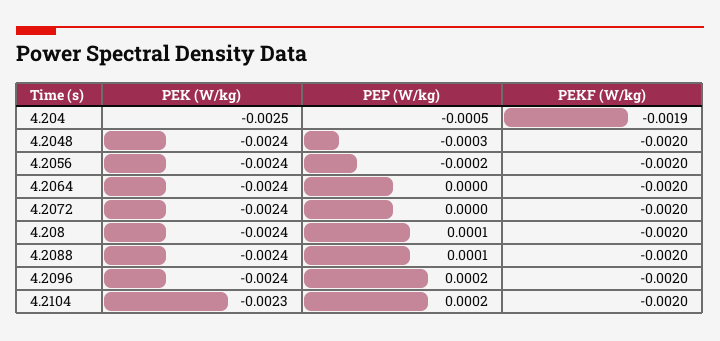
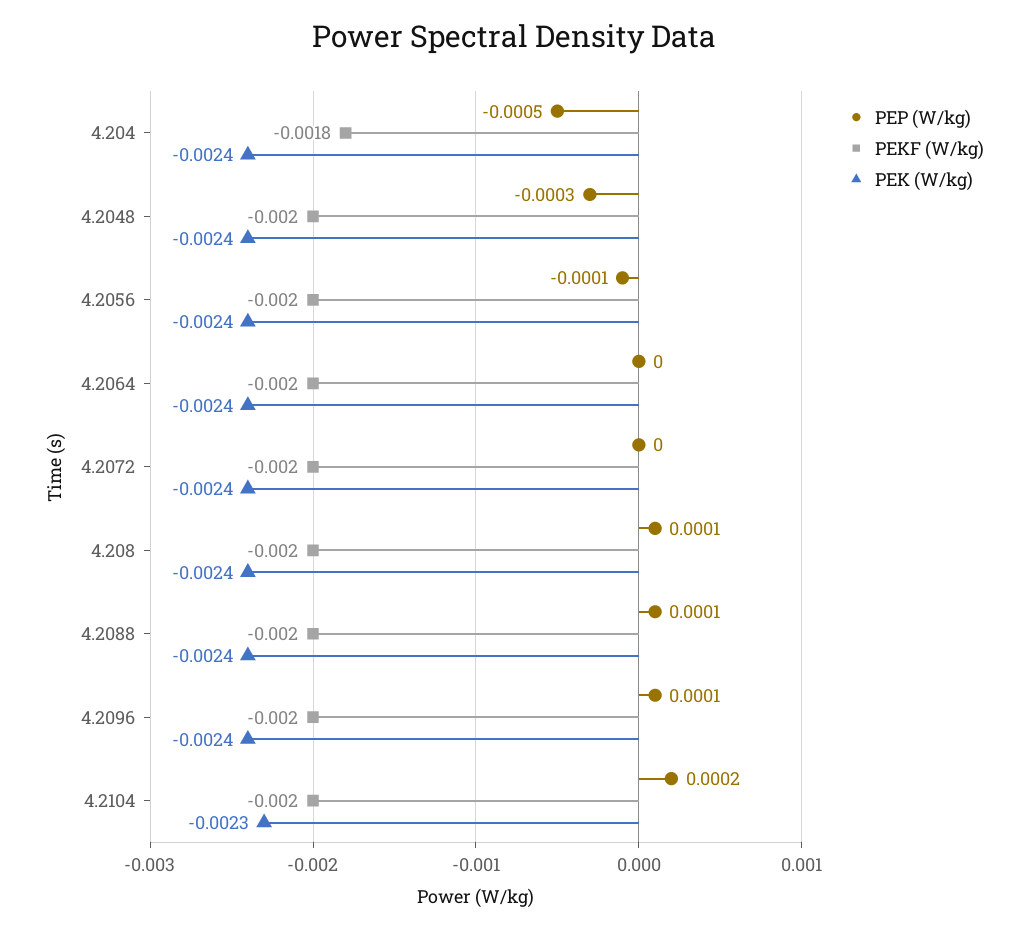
PEK (W/kg), 4.204: -0.0025 -> -0.0024
PEKF (W/kg), 4.204: -0.0019 -> -0.0018
PEP (W/kg), 4.2056: -0.0002 -> -0.0001
PEP (W/kg), 4.2096: 0.0002 -> 0.0001

